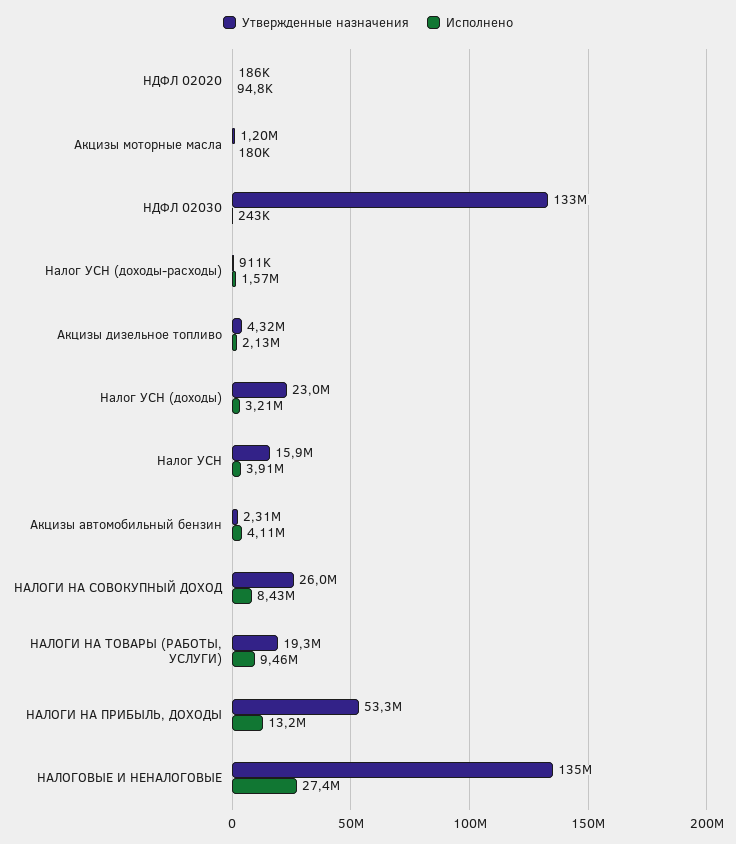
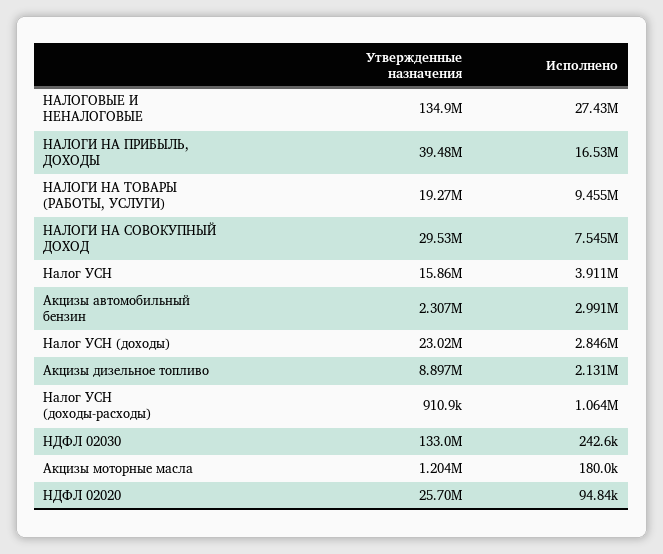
Утвержденные назначения, НДФЛ 02020: 186000 -> 25700000
Исполнено, Налог УСН (доходы-расходы): 1570000 -> 1064000
Утвержденные назначения, Акцизы дизельное топливо: 4320000 -> 8897000
Исполнено, Налог УСН (доходы): 3210000 -> 2846000
Исполнено, Акцизы автомобильный бензин: 4110000 -> 2991000
Утвержденные назначения, НАЛОГИ НА СОВОКУПНЫЙ ДОХОД: 26000000 -> 29530000
Исполнено, НАЛОГИ НА СОВОКУПНЫЙ ДОХОД: 8430000 -> 7545000
Утвержденные назначения, НАЛОГИ НА ПРИБЫЛЬ, ДОХОДЫ: 53300000 -> 39480000
Исполнено, НАЛОГИ НА ПРИБЫЛЬ, ДОХОДЫ: 13200000 -> 16530000

